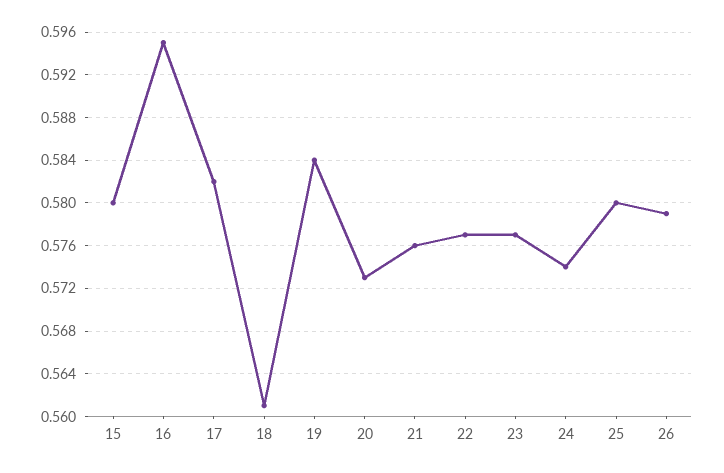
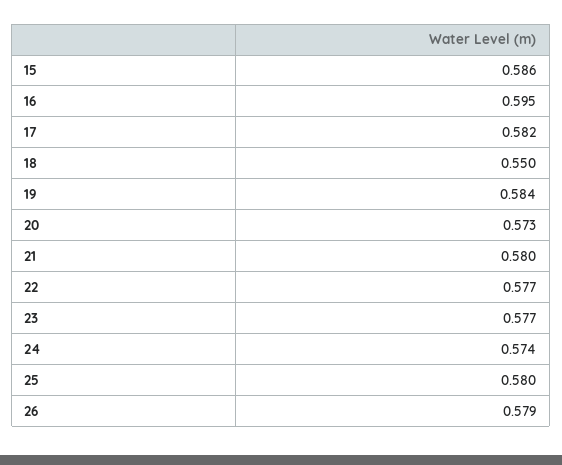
15: 0.58 -> 0.586
18: 0.561 -> 0.55
21: 0.576 -> 0.58

